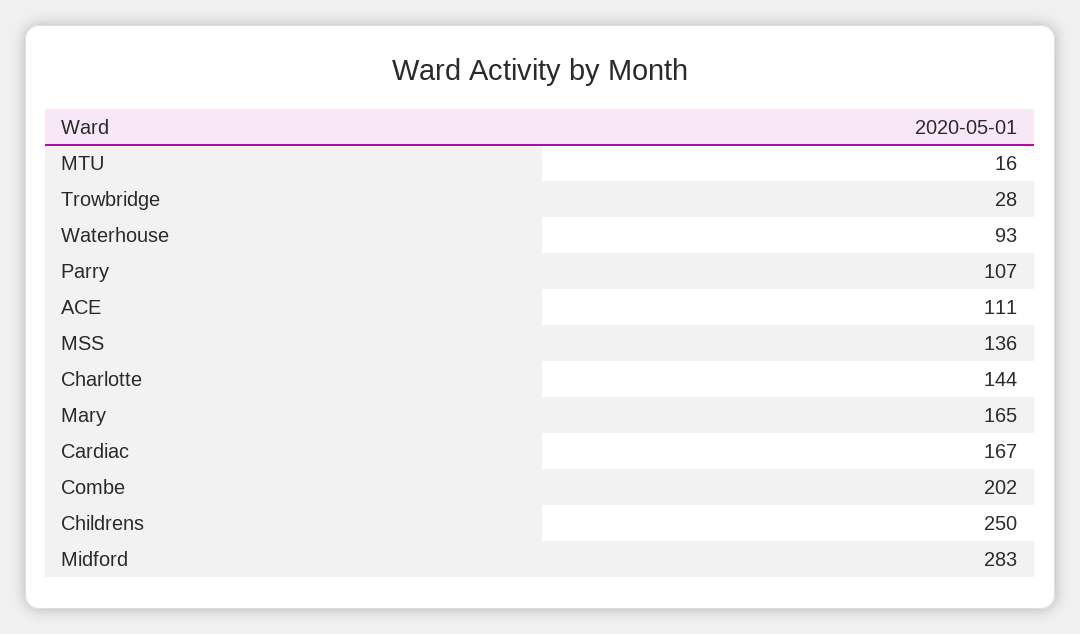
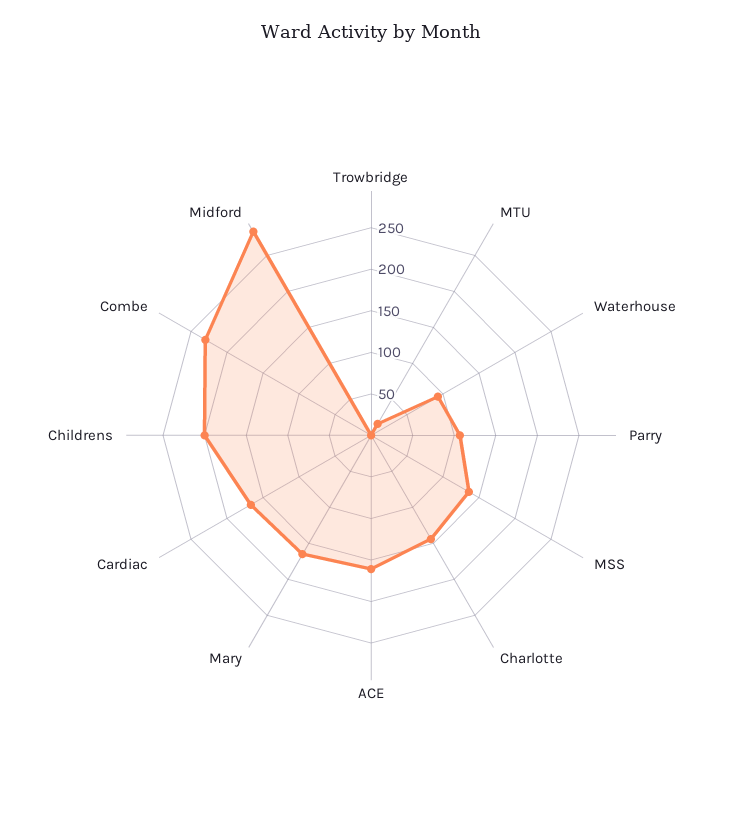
Trowbridge: 28 -> 0
ACE: 111 -> 160
Combe: 202 -> 230
Childrens: 250 -> 200

